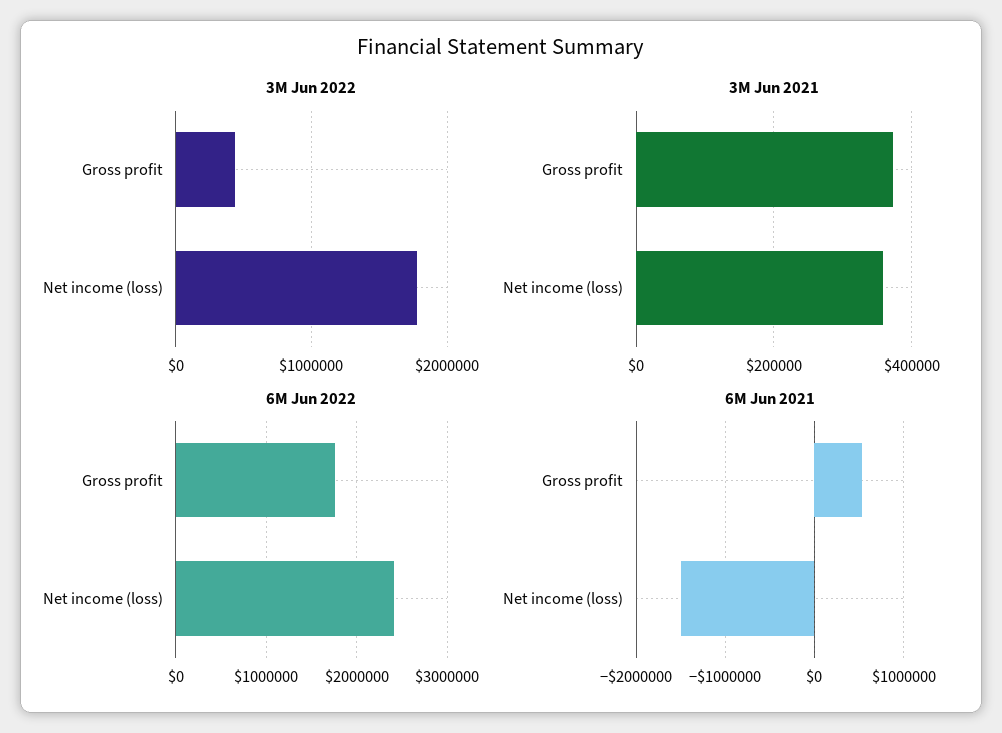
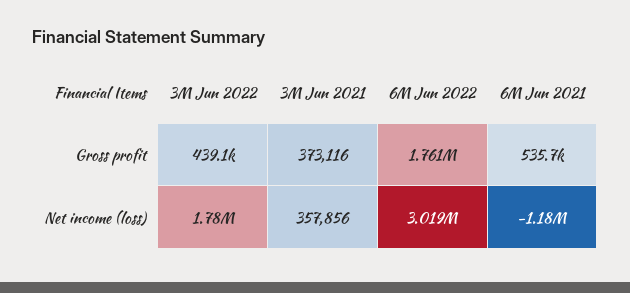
6M Jun 2022, Net income (loss): 2400000 -> 3019000
6M Jun 2021, Net income (loss): -1500000 -> -1180000

